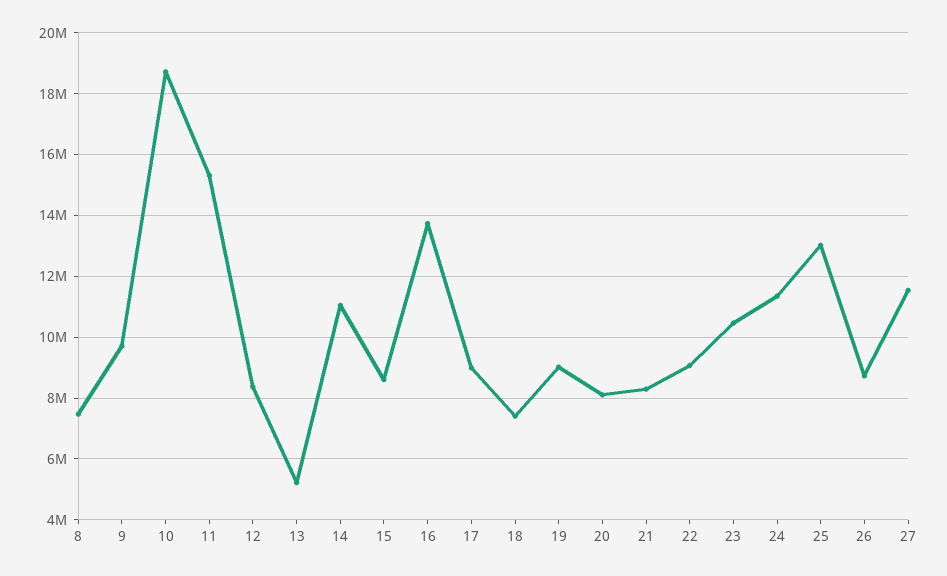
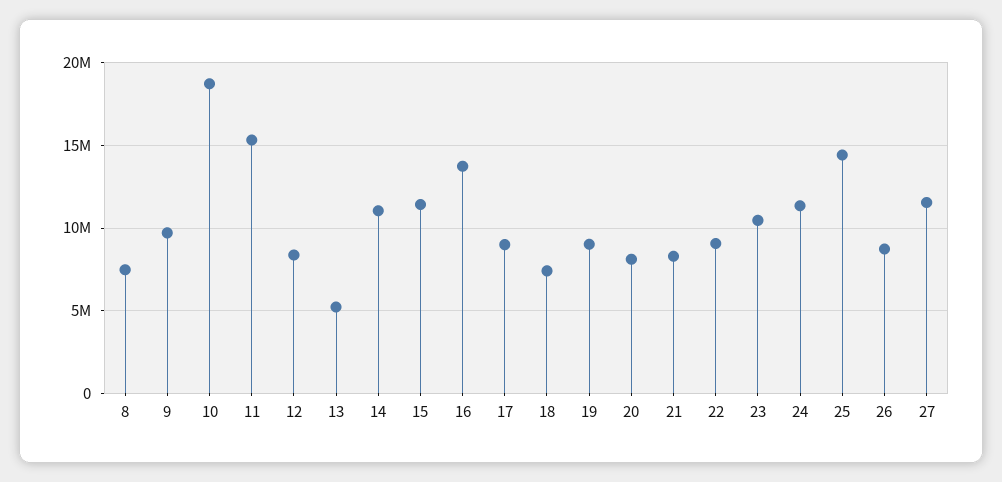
15: 8600000 -> 11500000
25: 13000000 -> 14500000

